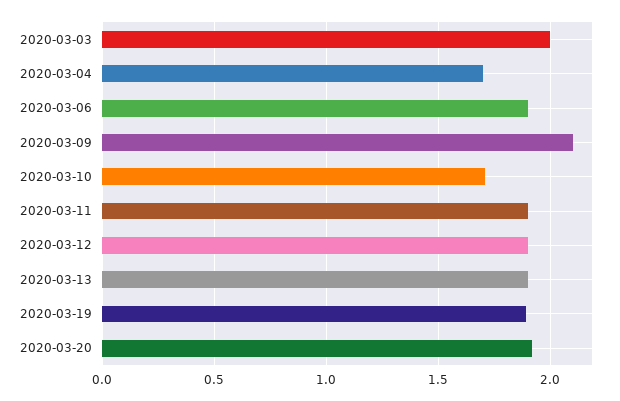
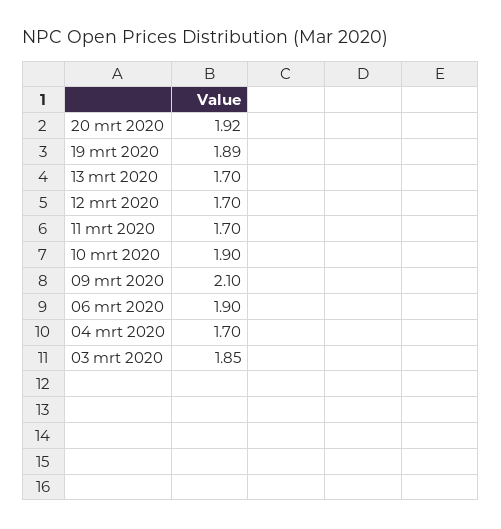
2020-03-03: 2 -> 1.85
2020-03-10: 1.7 -> 1.9
2020-03-11: 1.9 -> 1.7
2020-03-12: 1.9 -> 1.7
2020-03-13: 1.9 -> 1.7

